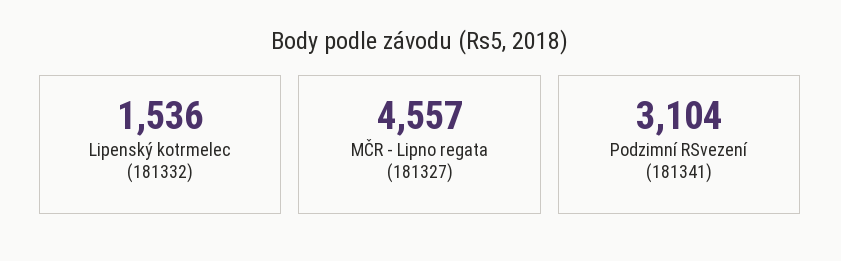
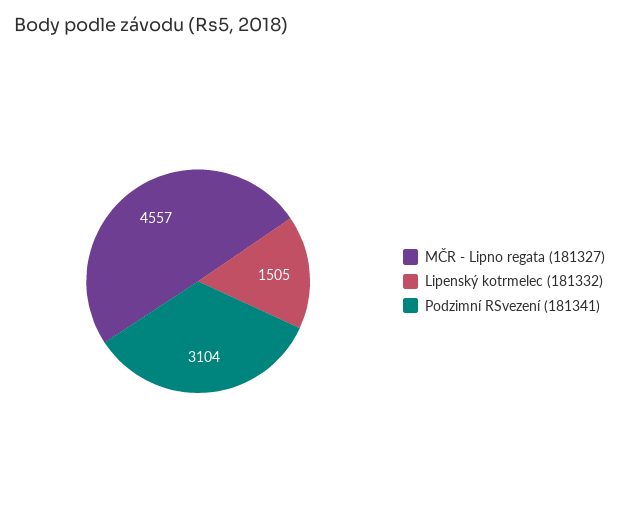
Lipenský kotrmelec (181332): 1536 -> 1505

